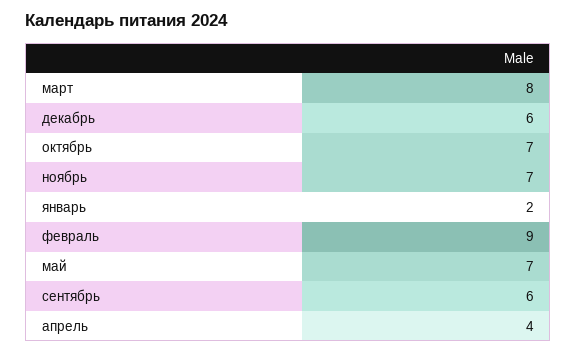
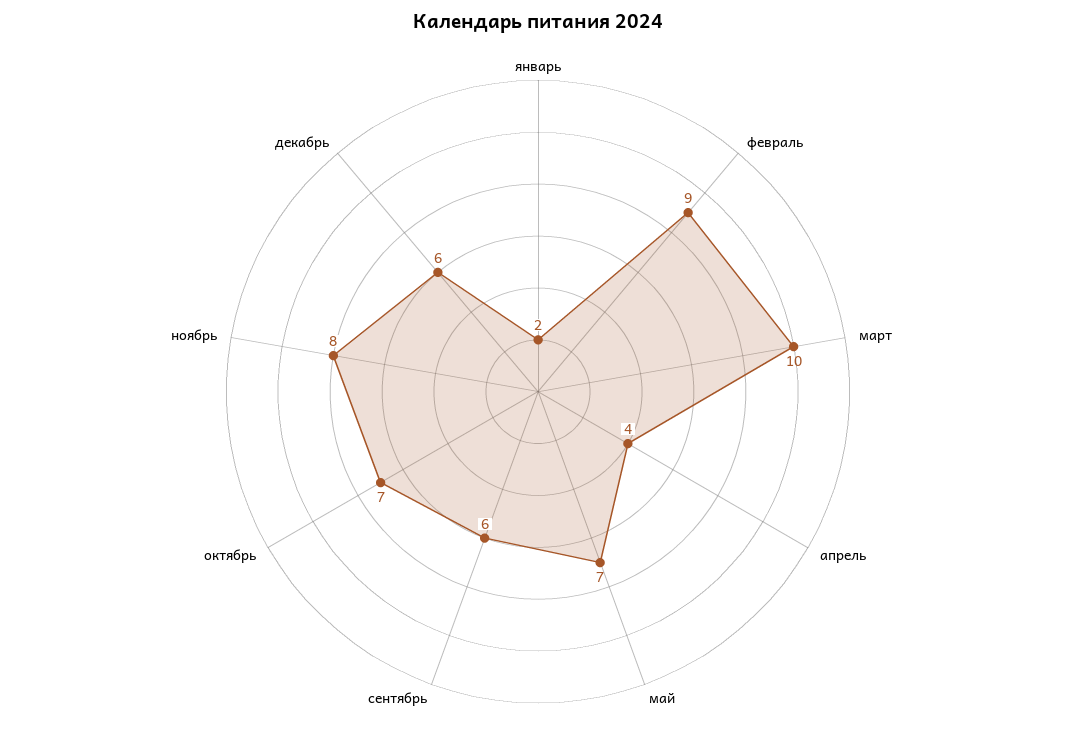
март: 8 -> 10
ноябрь: 7 -> 8

